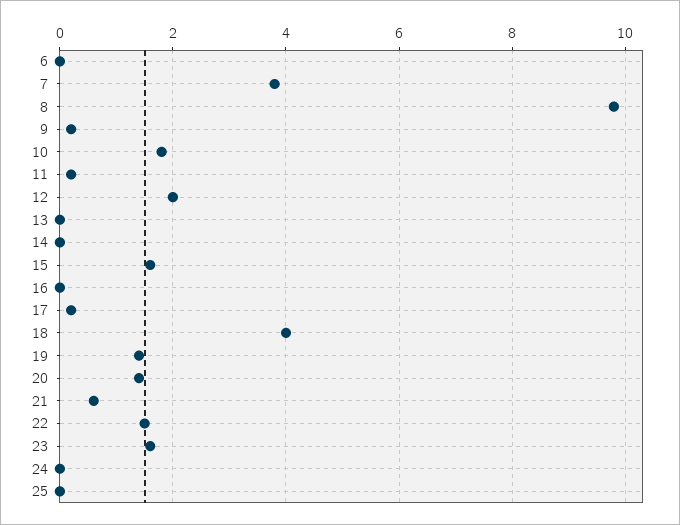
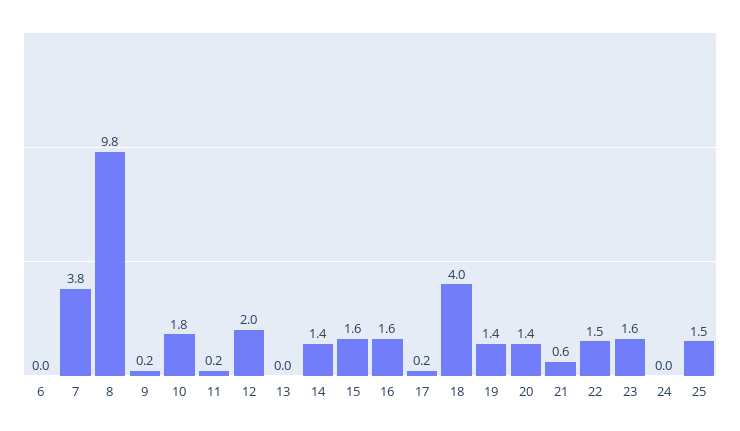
14: 0 -> 1.4
16: 0 -> 1.6
25: 0 -> 1.5

